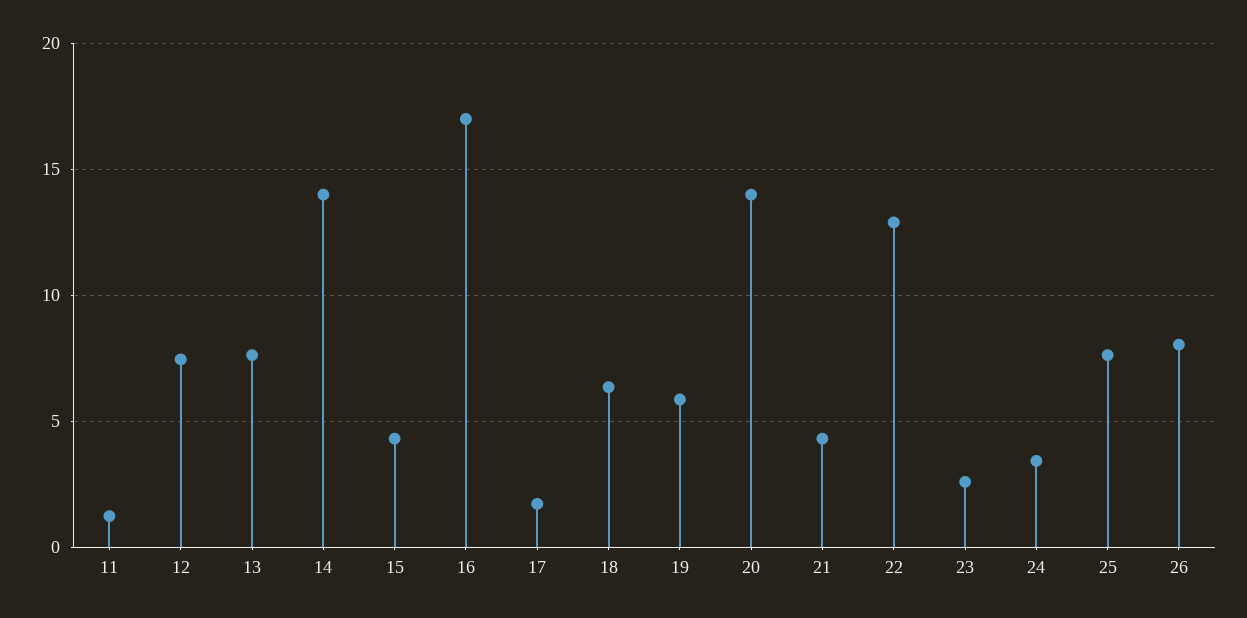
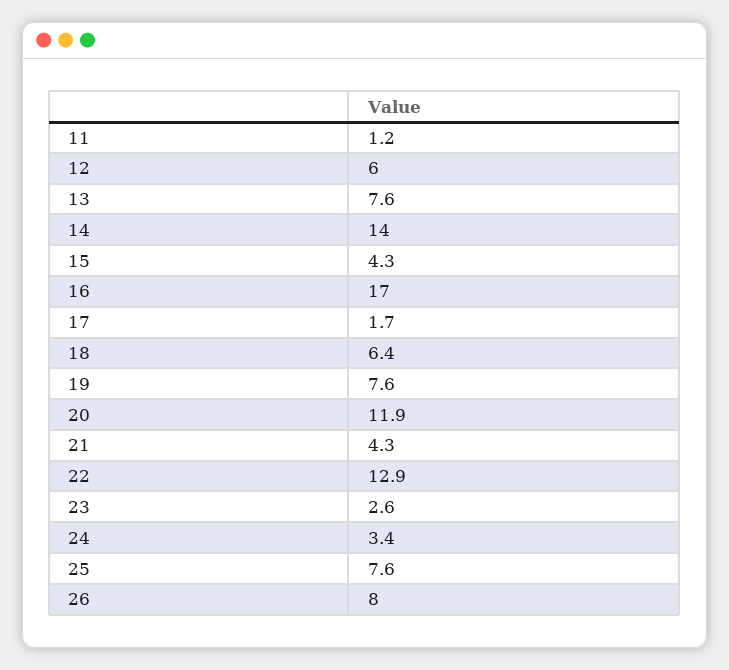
12: 7.5 -> 6
19: 6 -> 7.6
20: 14 -> 11.9

